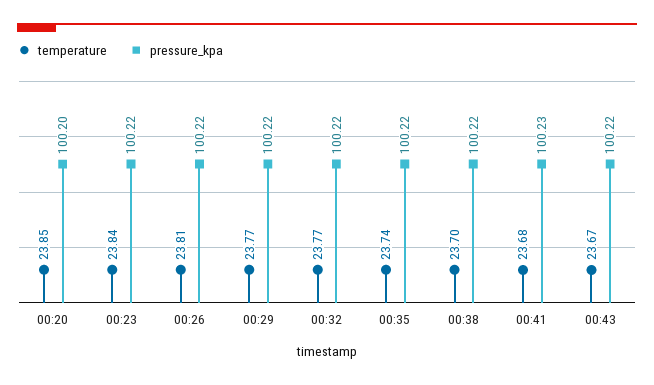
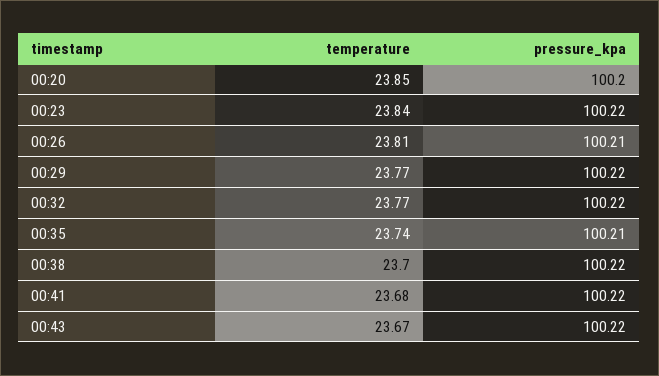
pressure_kpa, 00:26: 100.22 -> 100.21
pressure_kpa, 00:35: 100.22 -> 100.21
pressure_kpa, 00:41: 100.23 -> 100.22

